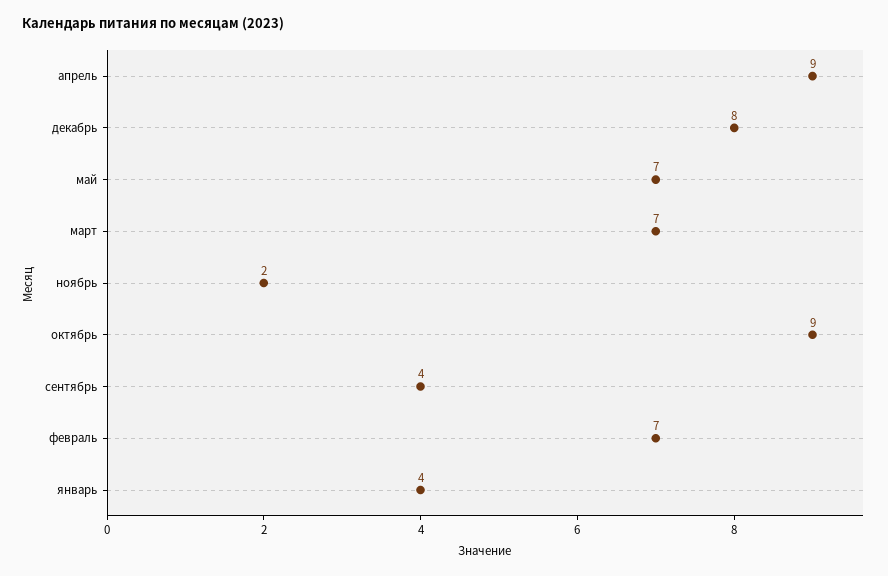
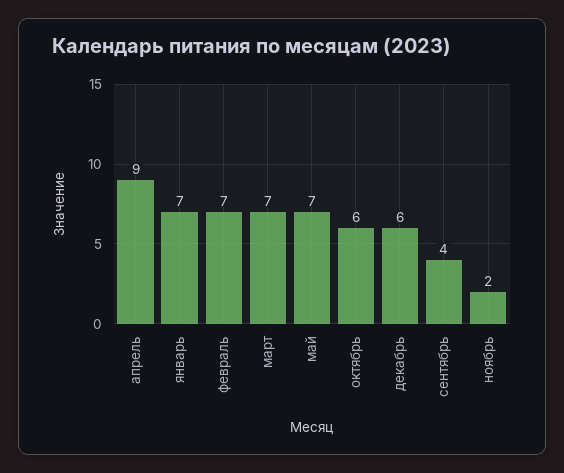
декабрь: 8 -> 6
октябрь: 9 -> 6
январь: 4 -> 7

